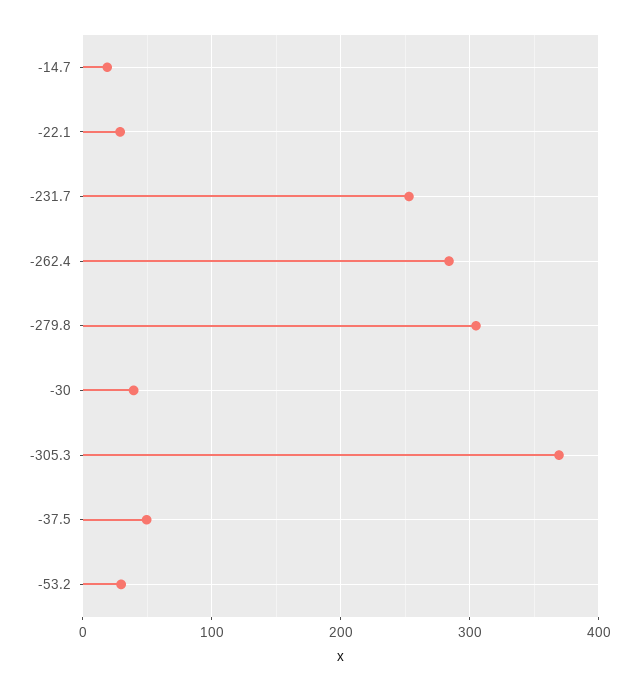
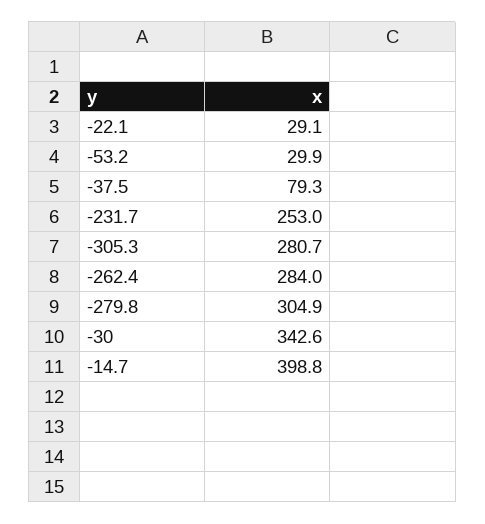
-14.7: 20 -> 398.8
-30: 40 -> 342.6
-305.3: 370 -> 280.7
-37.5: 50 -> 79.3

